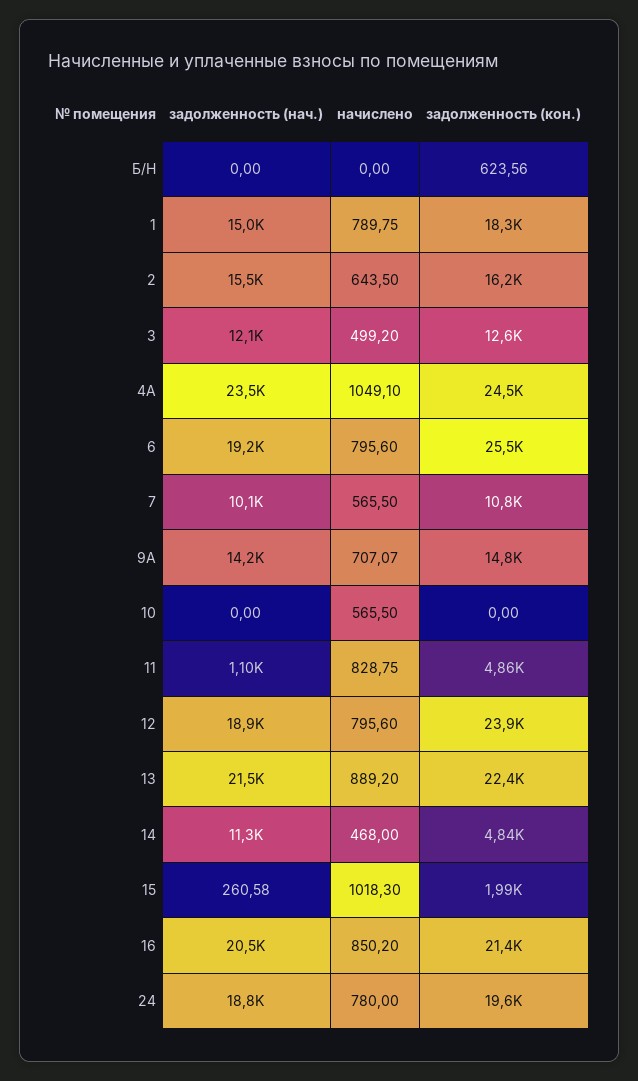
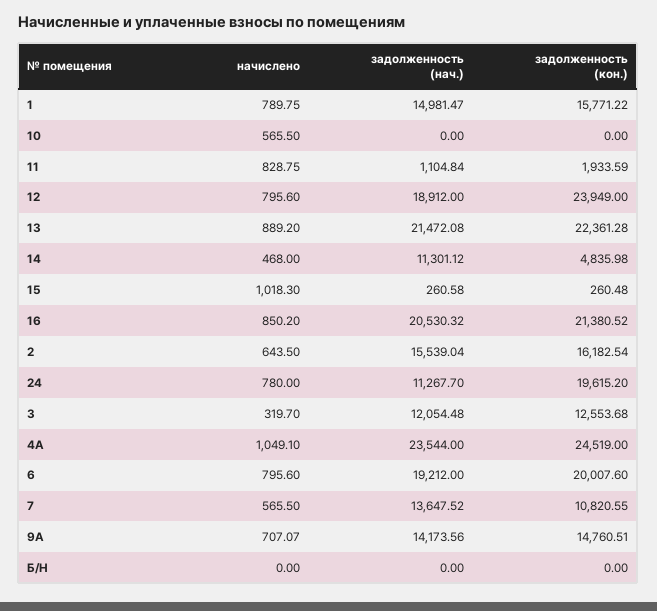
задолженность (кон.), Б/Н: 623.56 -> 0
задолженность (кон.), 1: 18300 -> 15771.22
начислено, 3: 499.2 -> 319.7
задолженность (кон.), 6: 25500 -> 20007.6
задолженность (нач.), 7: 10100 -> 13647.52
задолженность (кон.), 11: 4860 -> 1933.59
задолженность (кон.), 15: 1990 -> 260.48
задолженность (нач.), 24: 18800 -> 11267.7

